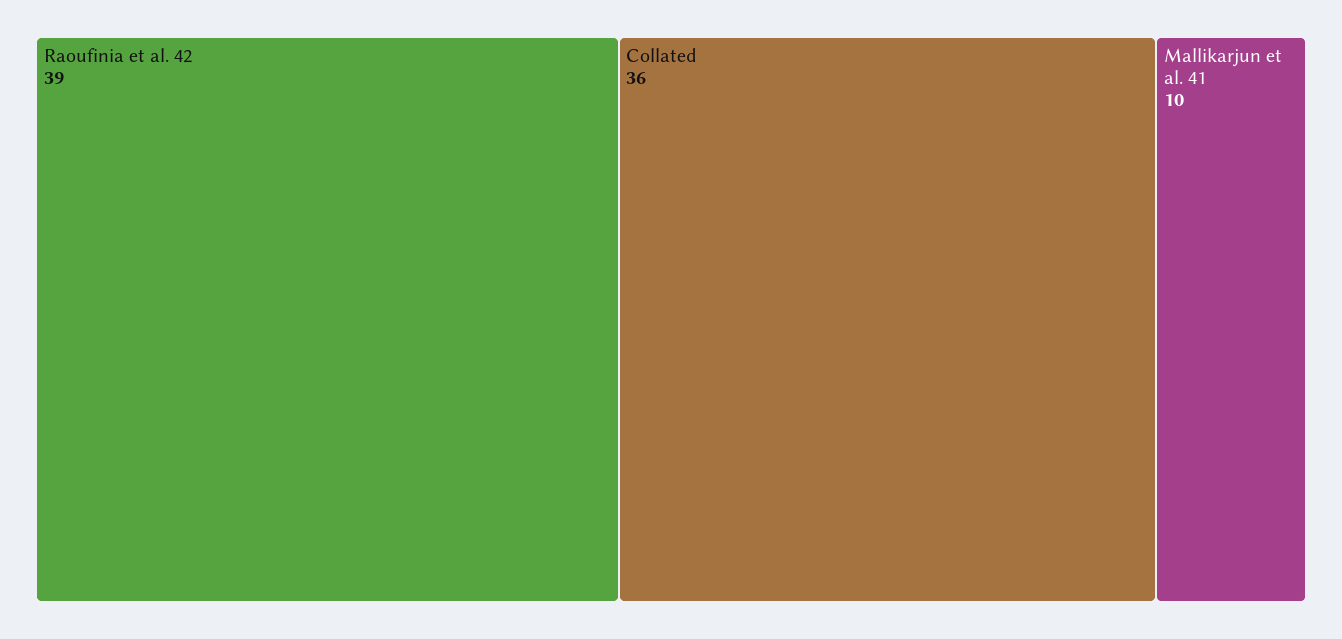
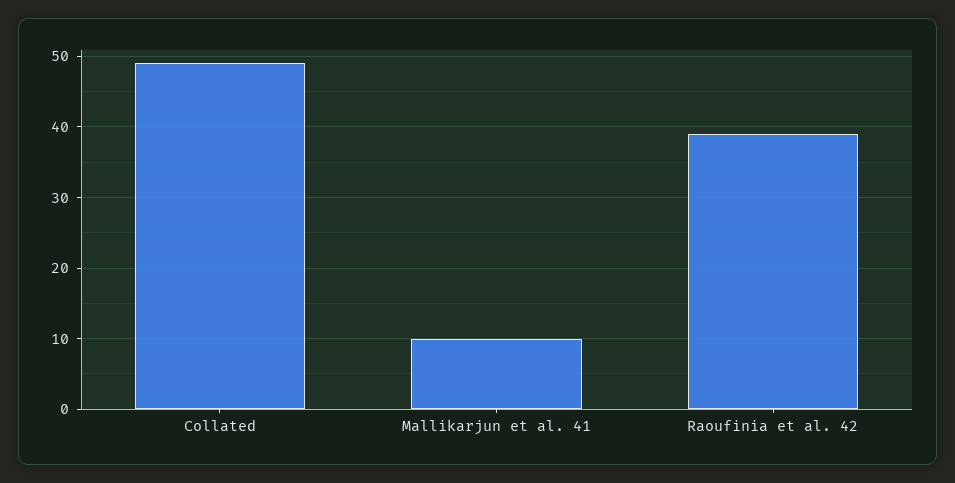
Collated: 36 -> 49

